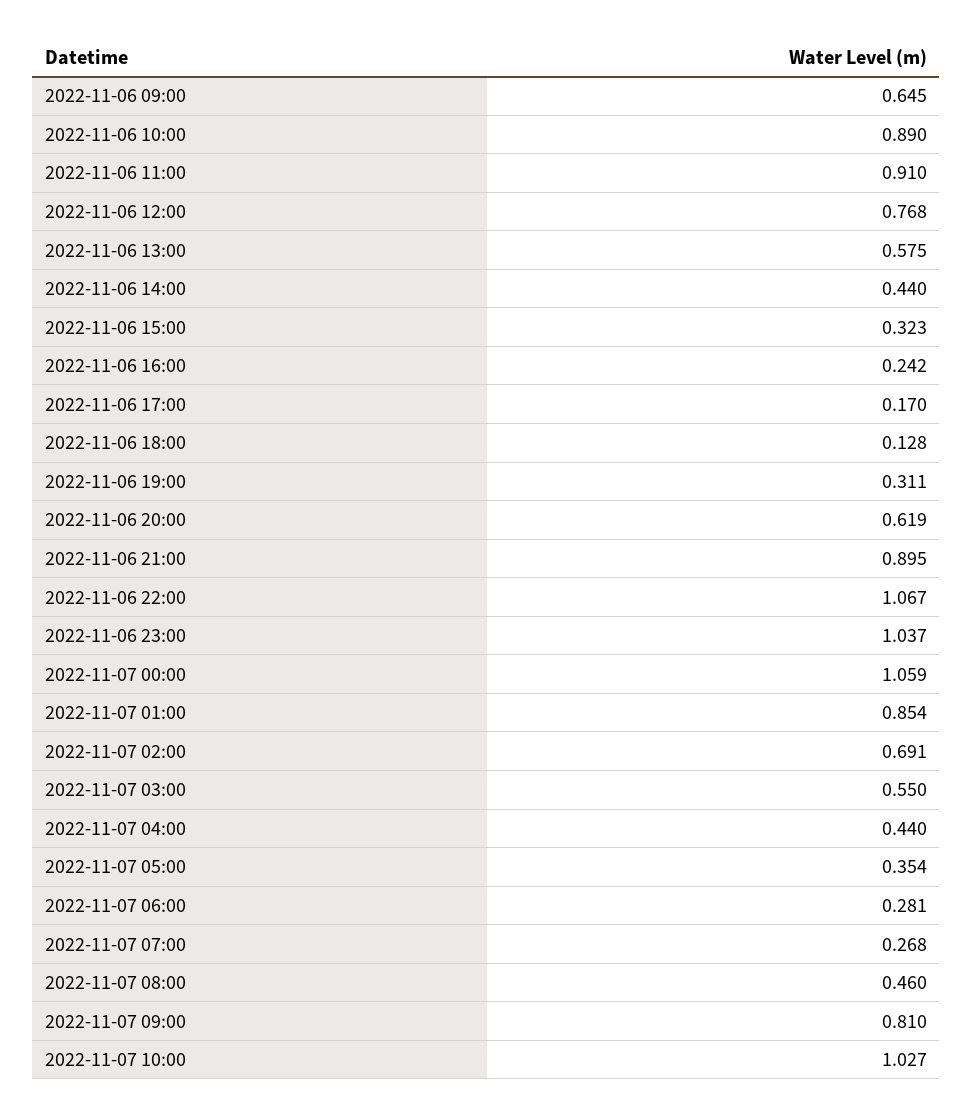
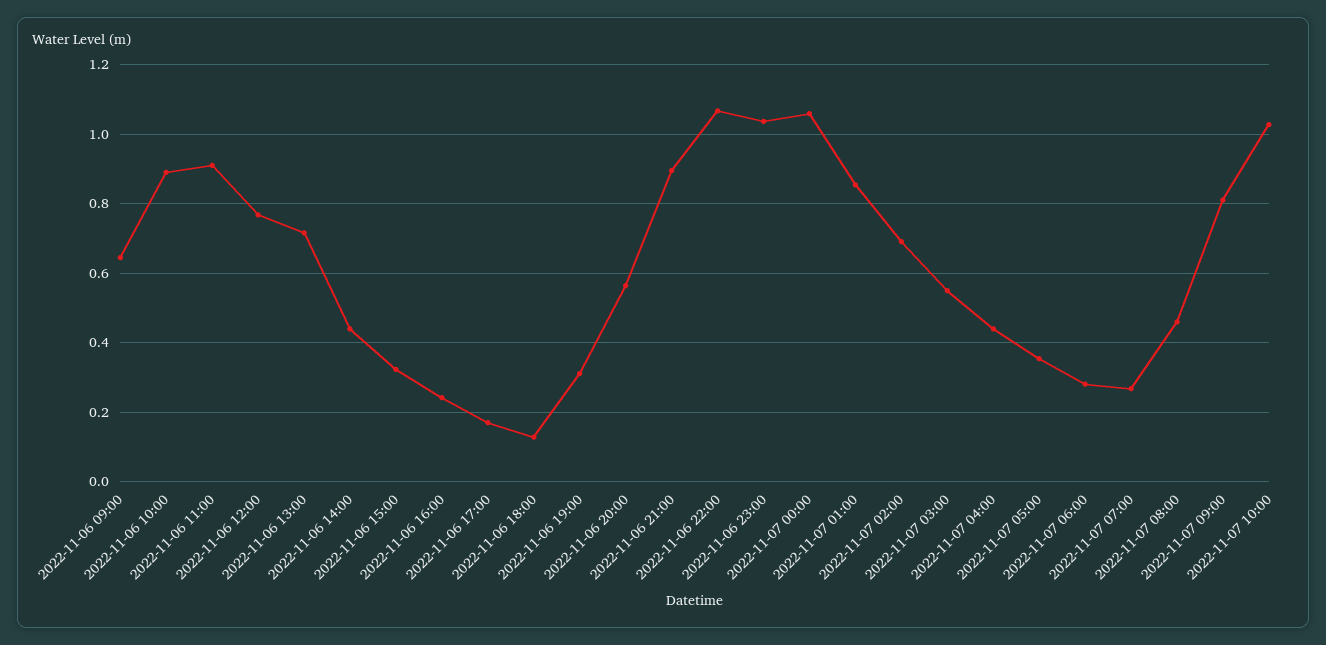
2022-11-06 13:00: 0.575 -> 0.72
2022-11-06 20:00: 0.619 -> 0.56

